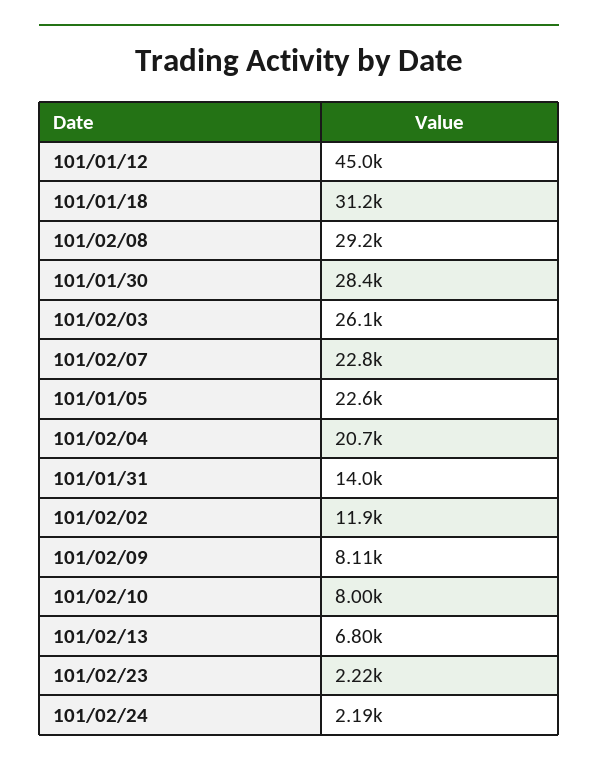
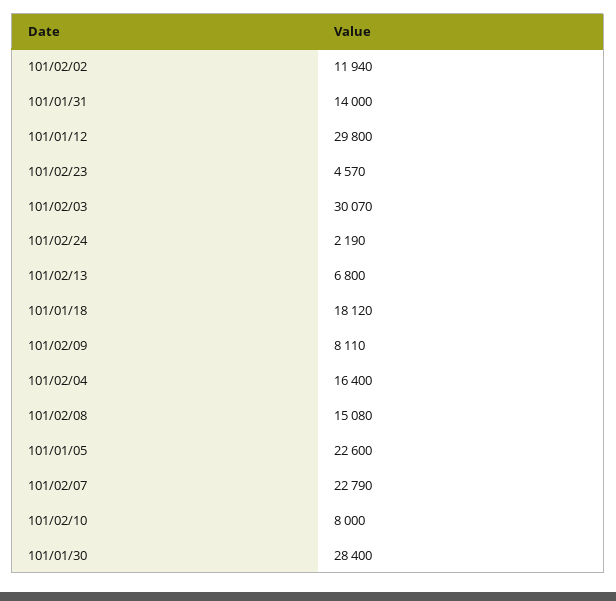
101/01/12: 45000 -> 29800
101/01/18: 31200 -> 18120
101/02/08: 29200 -> 15080
101/02/03: 26100 -> 30070
101/02/04: 20700 -> 16400
101/02/23: 2220 -> 4570

